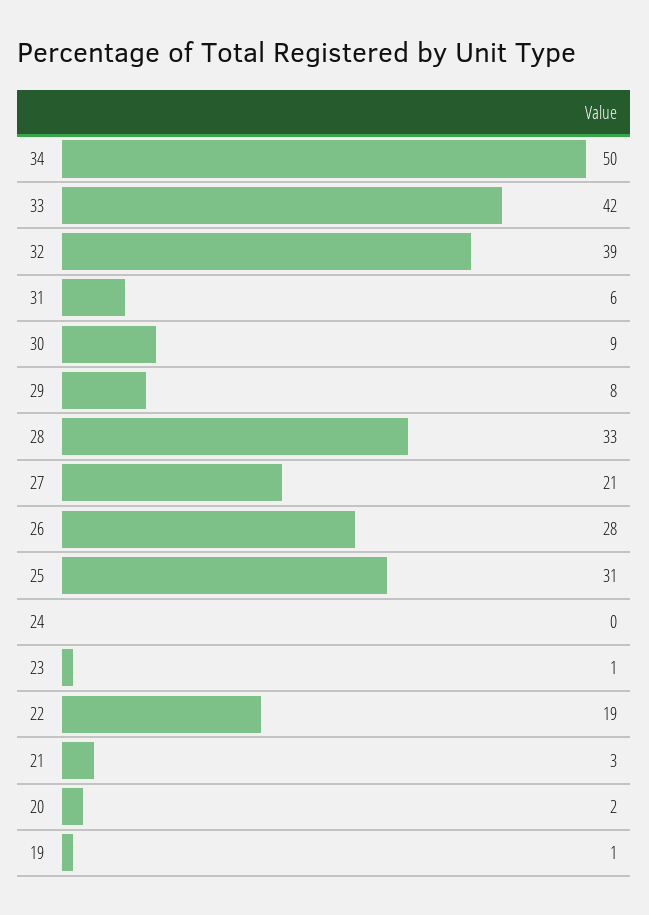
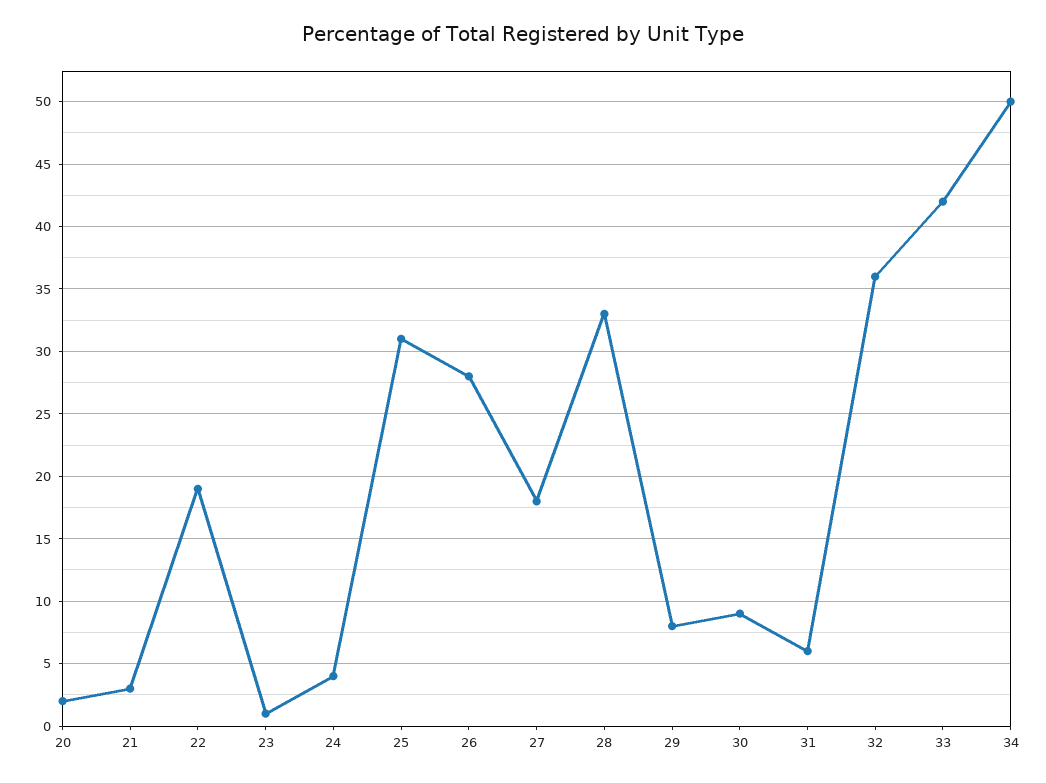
32: 39 -> 36
27: 21 -> 18
24: 0 -> 4
19: 1 -> none

